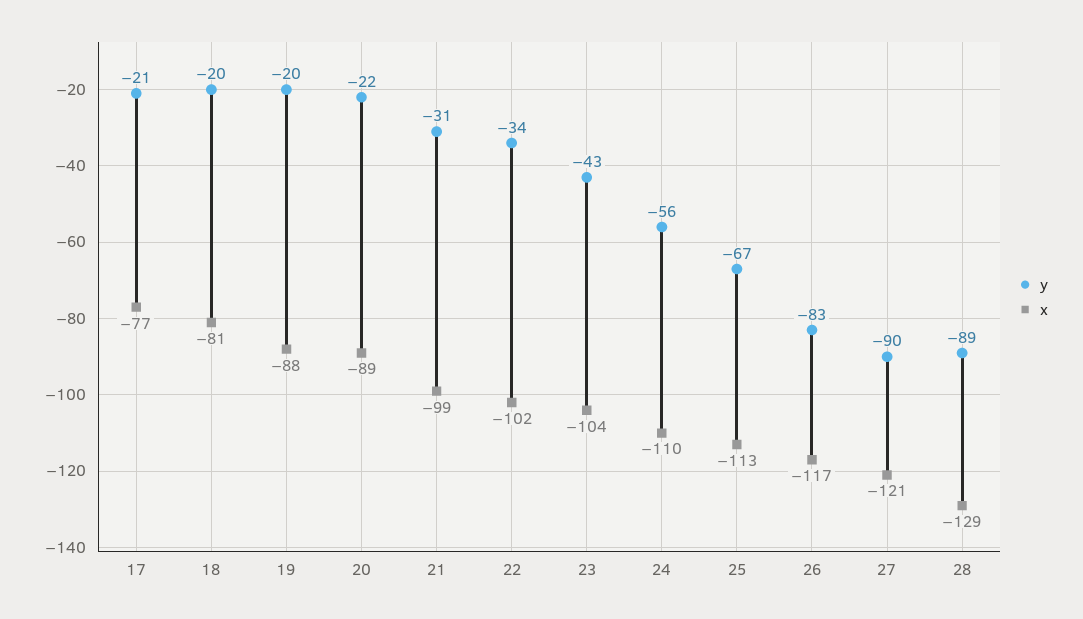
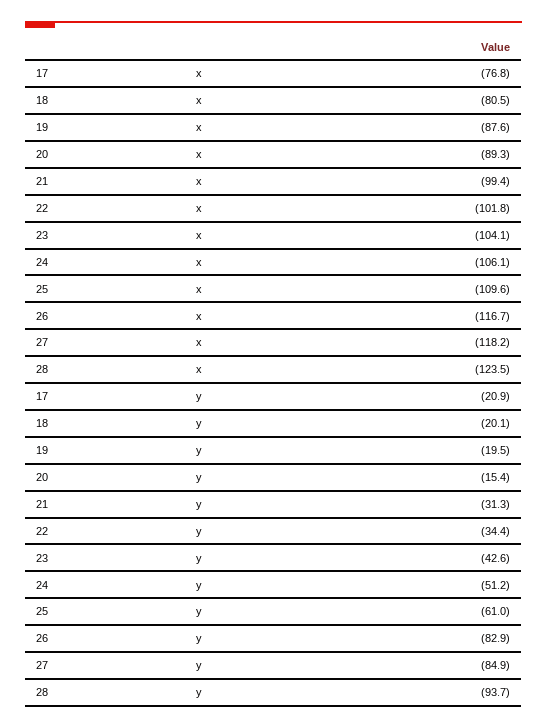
y, 20: -22 -> -15.4
y, 24: -56 -> -51.2
x, 24: -110 -> -106.1
y, 25: -67 -> -61
x, 25: -113 -> -109.6
y, 27: -90 -> -84.9
x, 27: -121 -> -118.2
y, 28: -89 -> -93.7
x, 28: -129 -> -123.5

